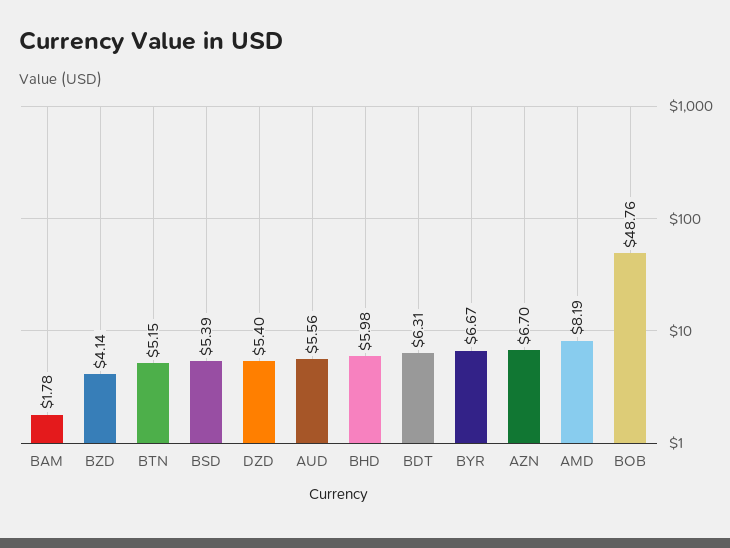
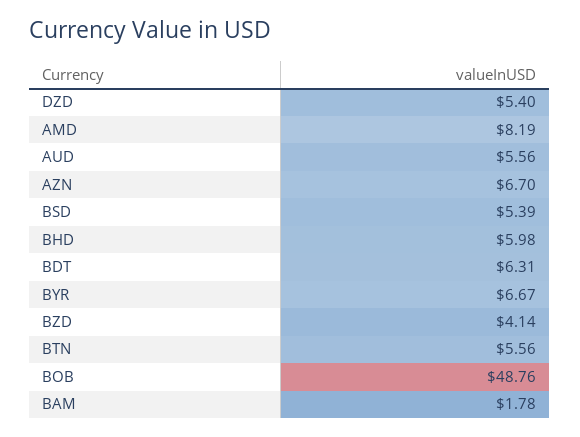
BTN: 5.15 -> 5.56

